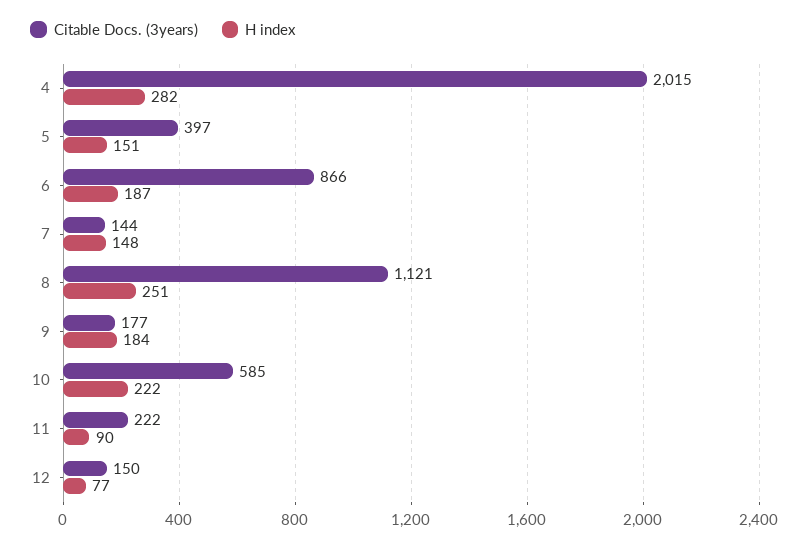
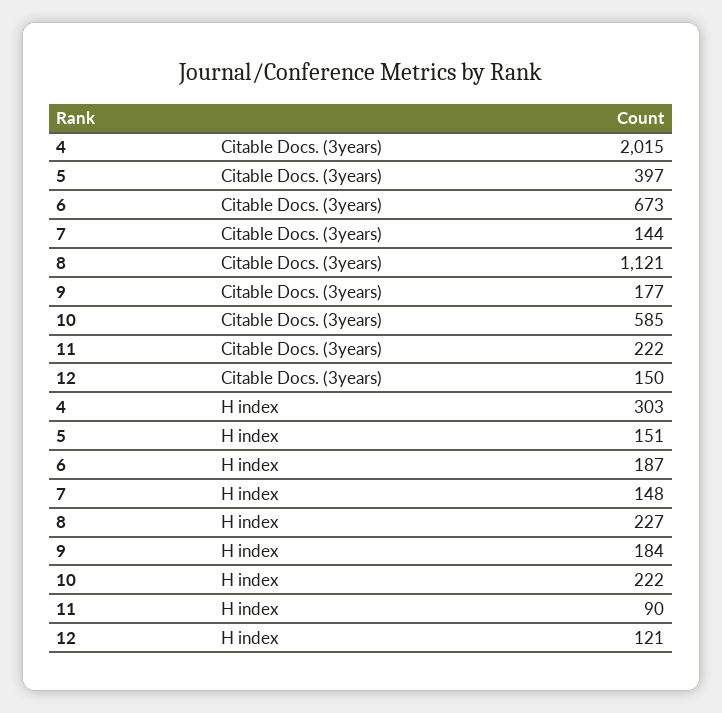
H index, 4: 282 -> 303
Citable Docs. (3years), 6: 866 -> 673
H index, 8: 251 -> 227
H index, 12: 77 -> 121

